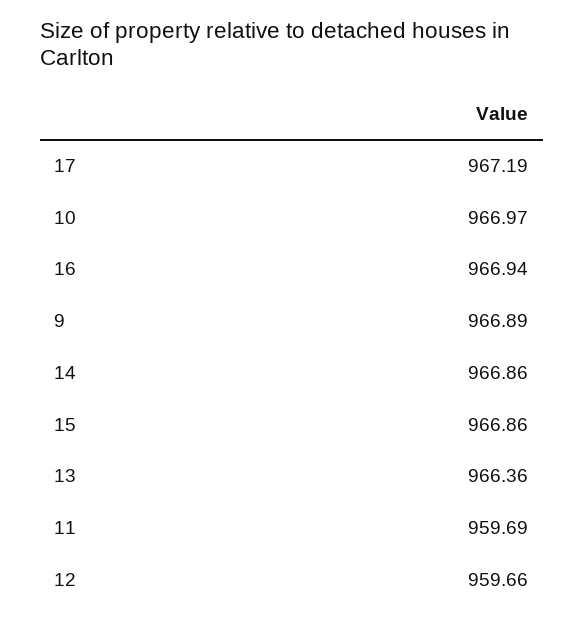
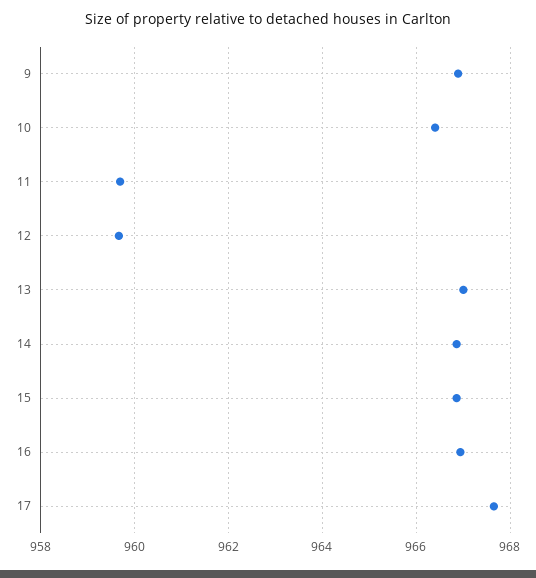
17: 967.19 -> 967.6
10: 966.97 -> 966.4
13: 966.36 -> 967

